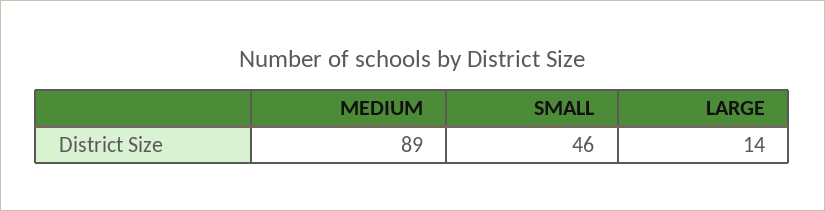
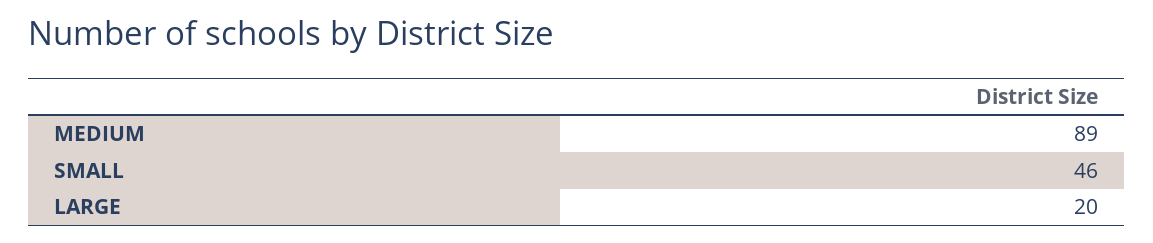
LARGE: 14 -> 20

